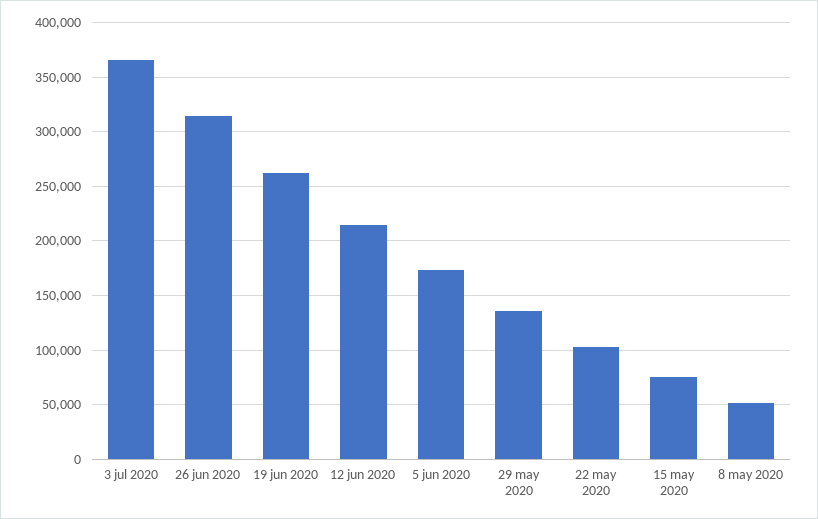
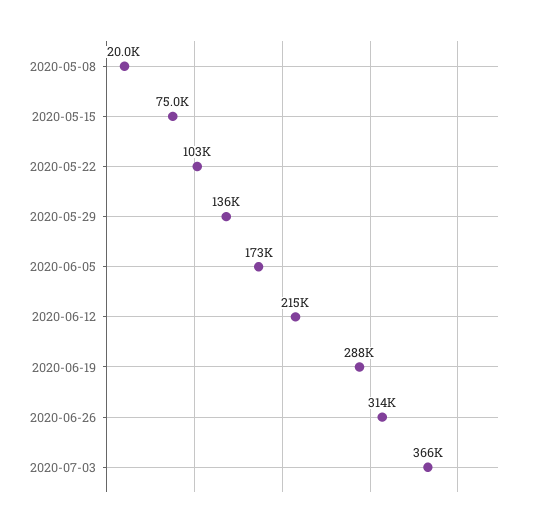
19 jun 2020: 260000 -> 288000
8 may 2020: 50000 -> 20000

